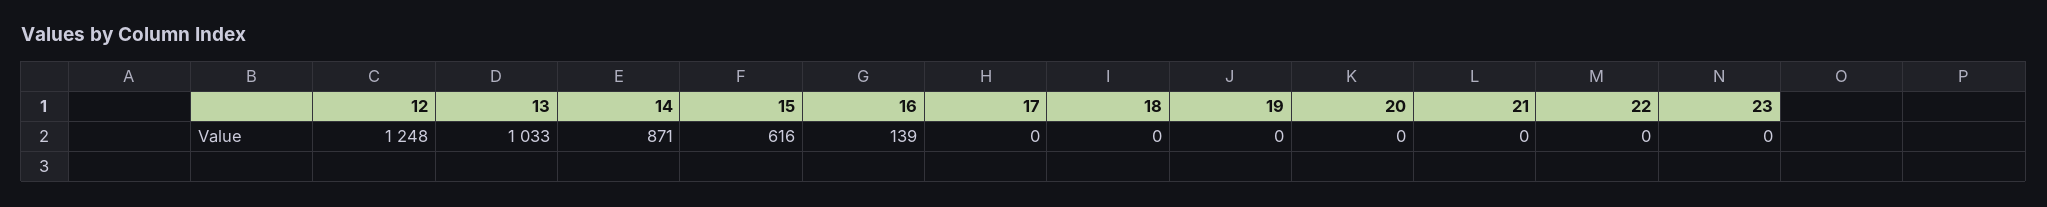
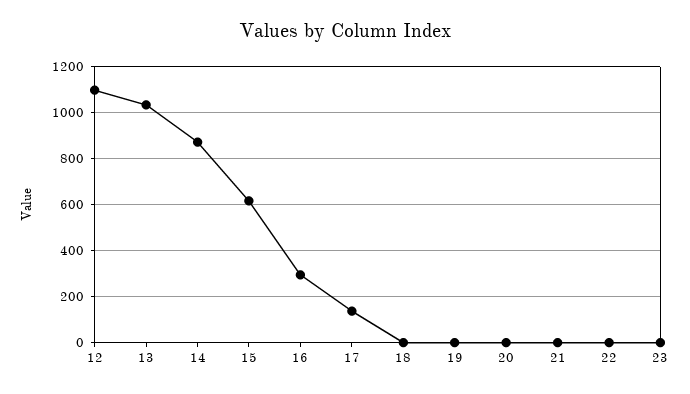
12: 1248 -> 1100
16: 139 -> 300
17: 0 -> 150

